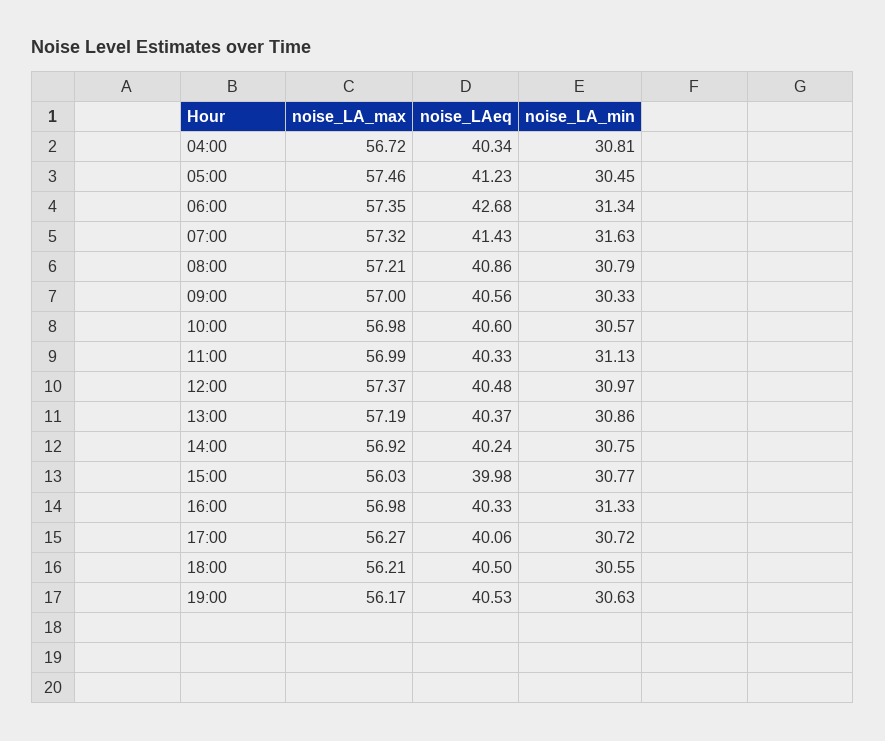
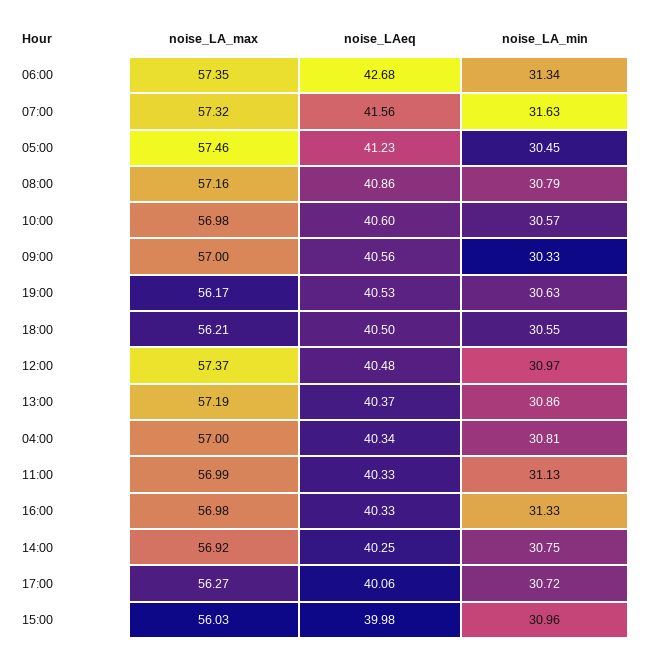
noise_LA_max, 04:00: 56.72 -> 57
noise_LAeq, 07:00: 41.43 -> 41.56
noise_LA_max, 08:00: 57.21 -> 57.16
noise_LAeq, 14:00: 40.24 -> 40.25
noise_LA_min, 15:00: 30.77 -> 30.96

